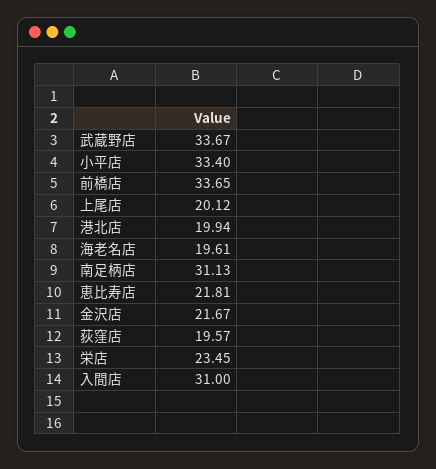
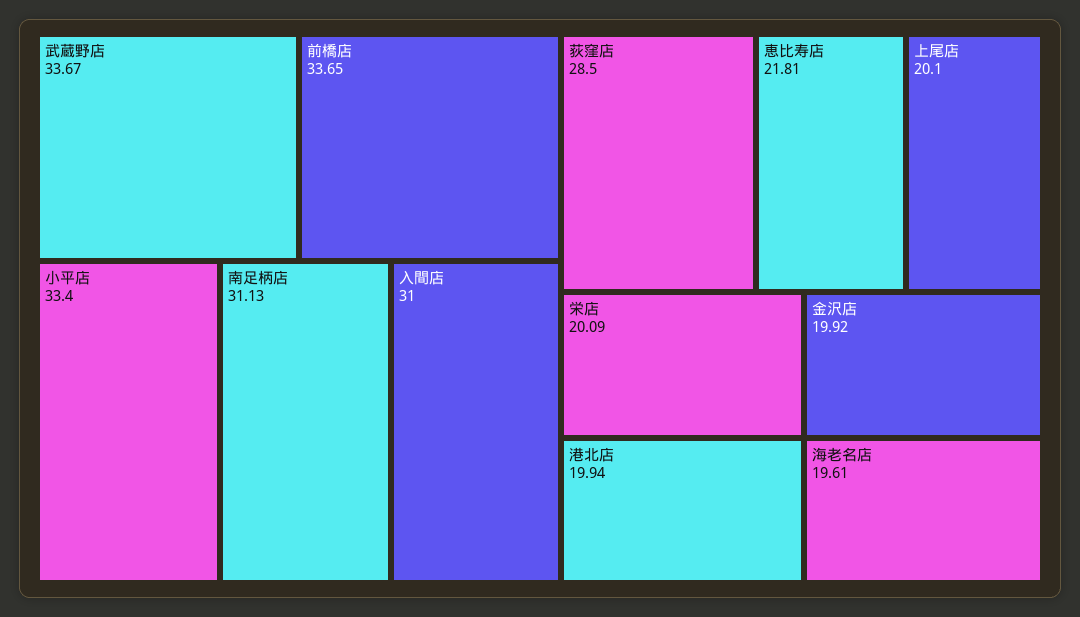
上尾店: 20.12 -> 20.1
金沢店: 21.67 -> 19.92
荻窪店: 19.57 -> 28.5
栄店: 23.45 -> 20.09

